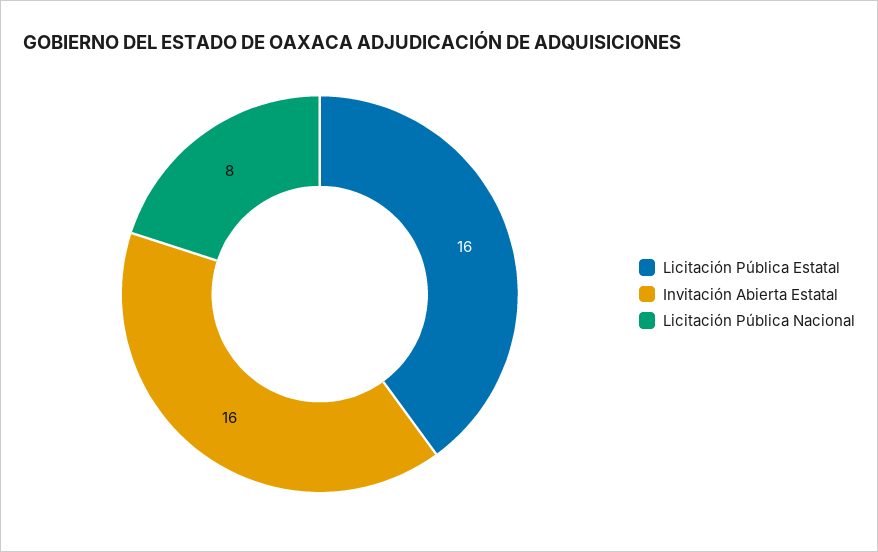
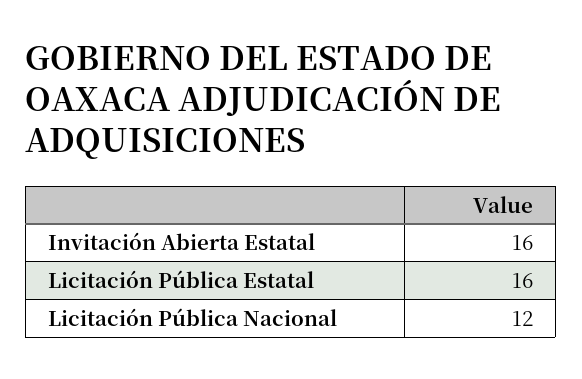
Licitación Pública Nacional: 8 -> 12

